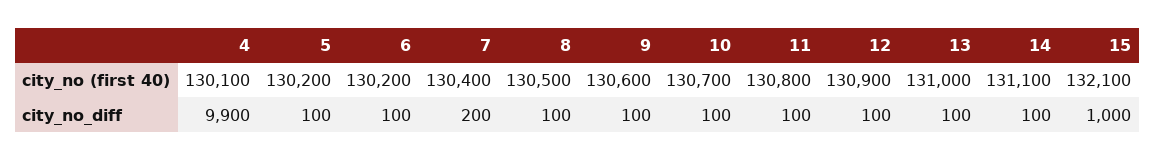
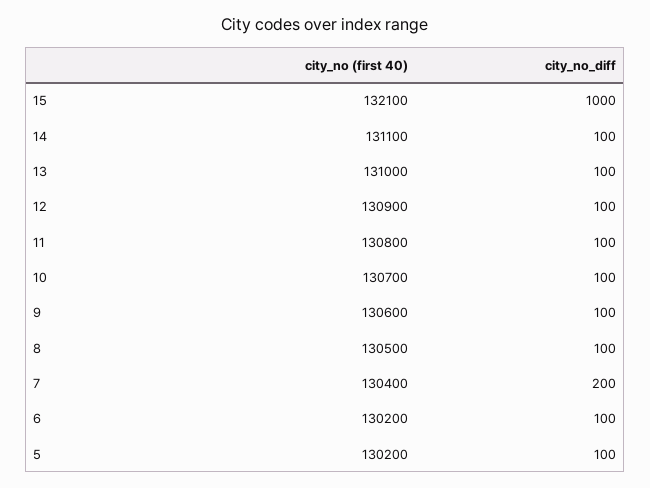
4, city_no (first 40): 130100 -> none
4, city_no_diff: 9900 -> none

